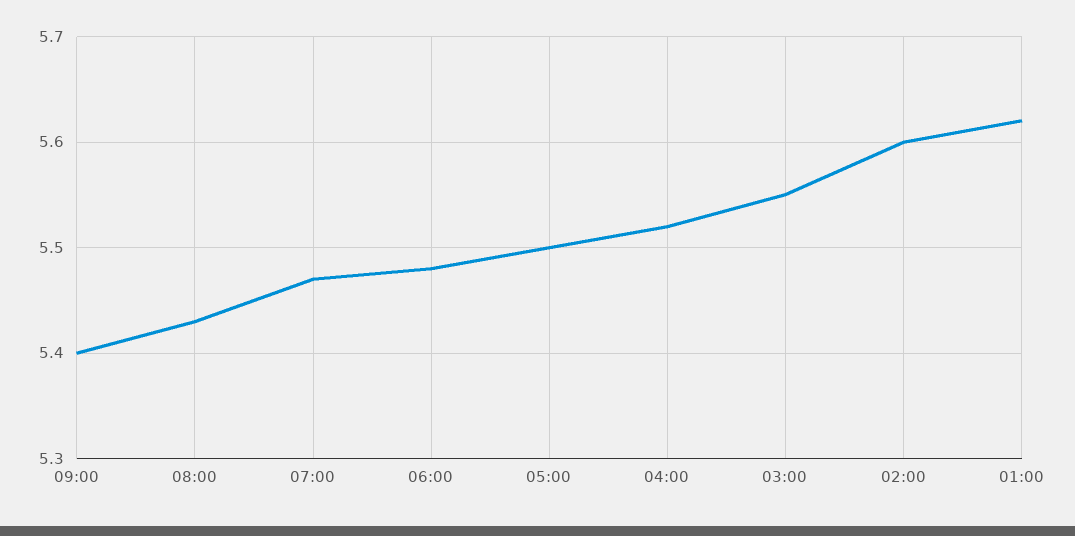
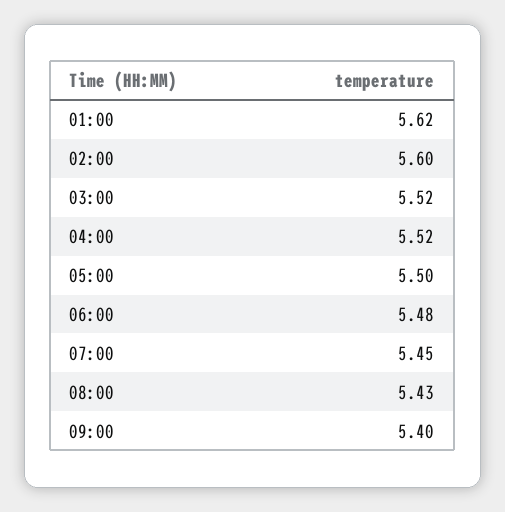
07:00: 5.47 -> 5.45
03:00: 5.55 -> 5.52

